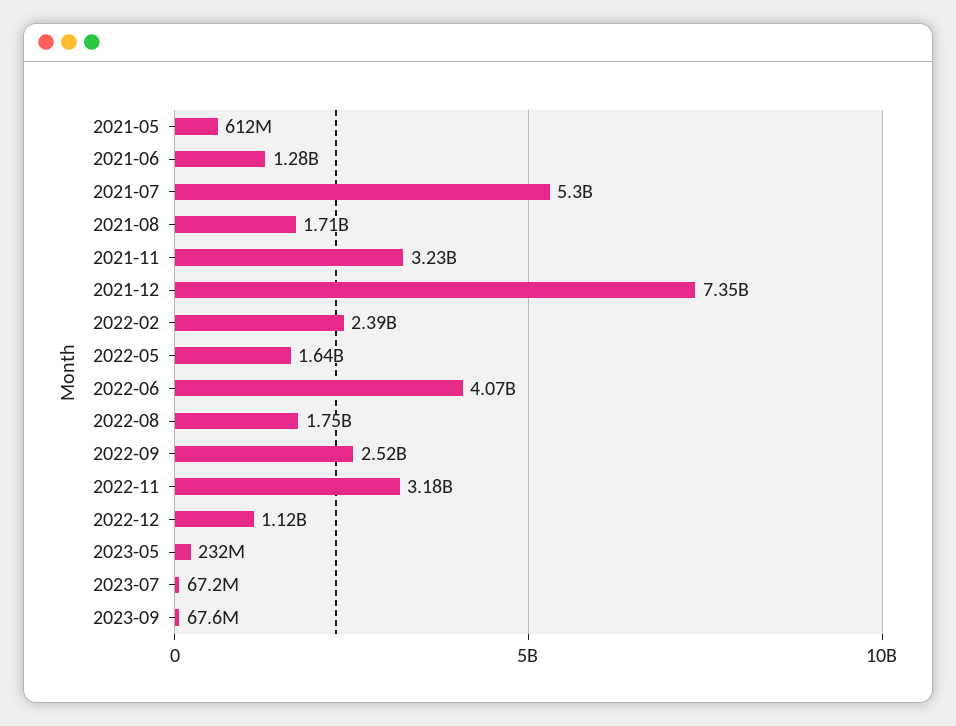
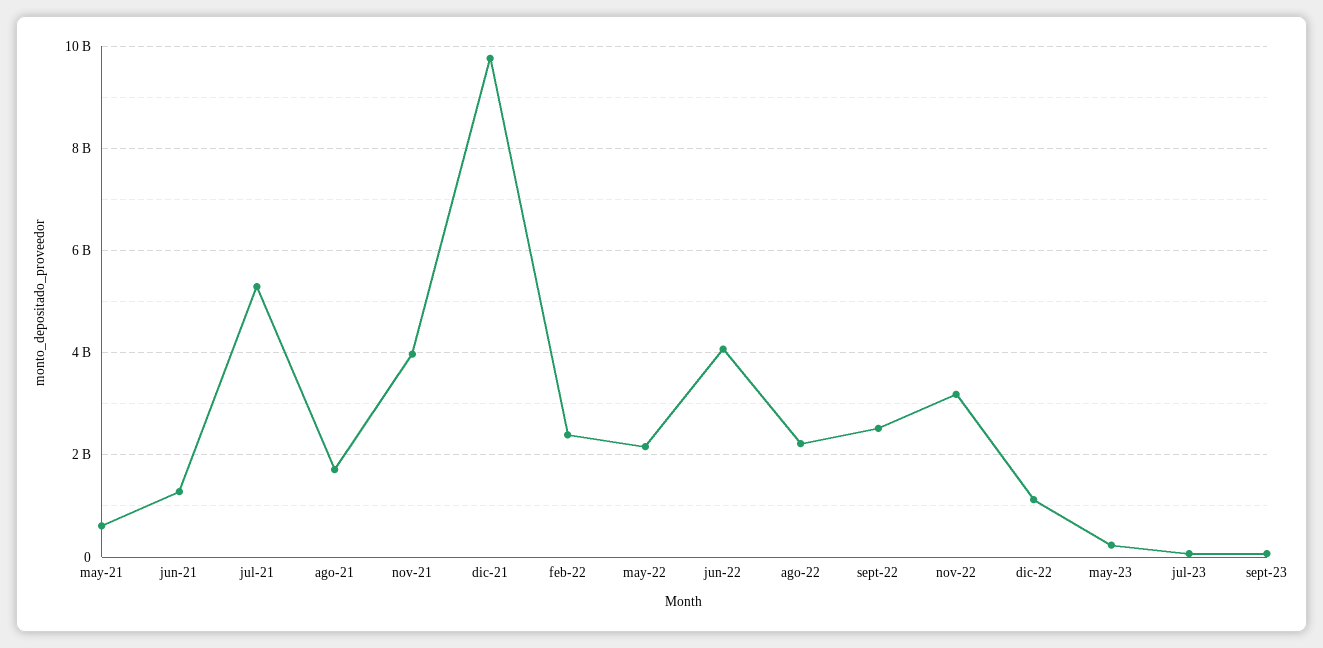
2021-11: 3230000000 -> 4000000000
2021-12: 7350000000 -> 9800000000
2022-05: 1640000000 -> 2200000000
2022-08: 1750000000 -> 2200000000

